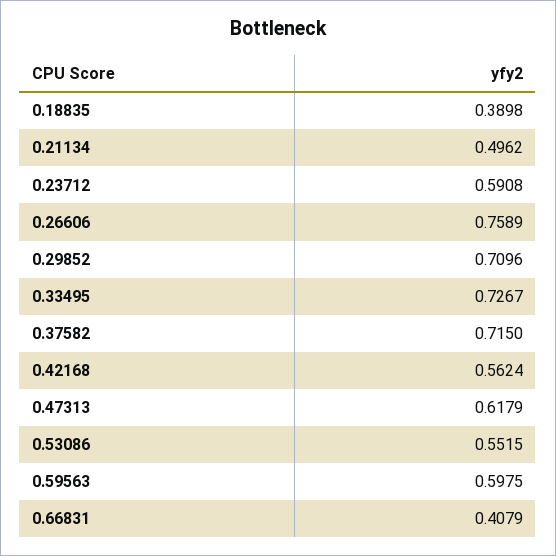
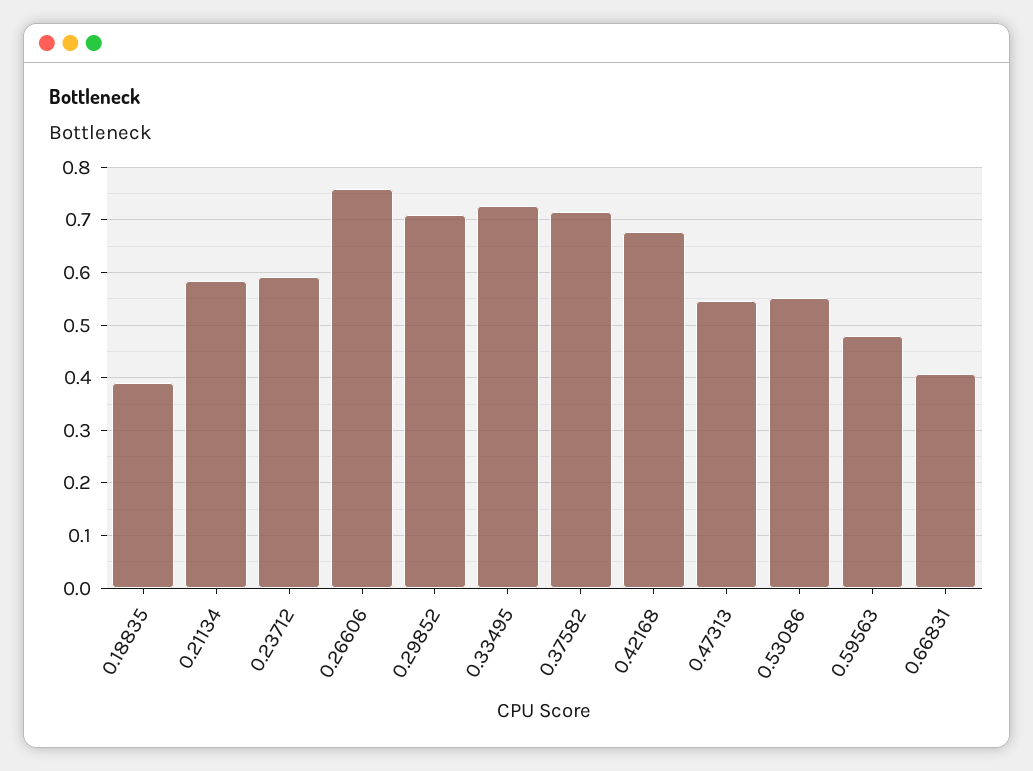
0.21134: 0.4962 -> 0.58
0.42168: 0.5624 -> 0.68
0.47313: 0.6179 -> 0.54
0.59563: 0.5975 -> 0.48

